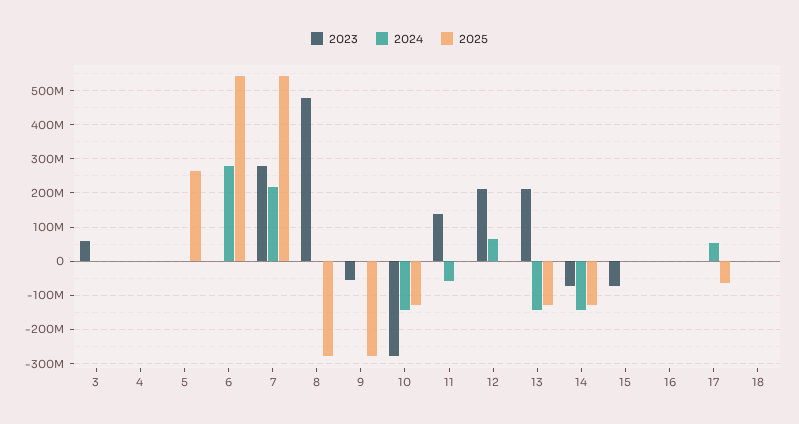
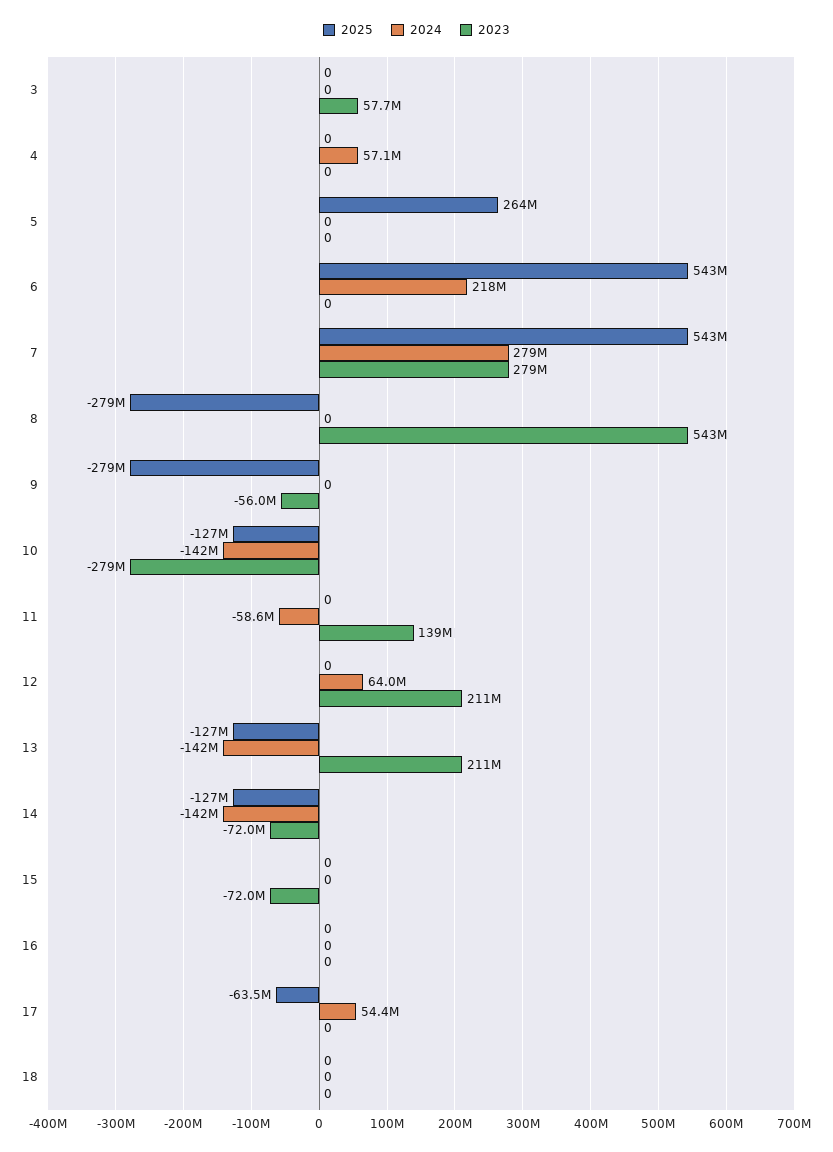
2024, 4: 0 -> 57100000
2024, 6: 280000000 -> 218000000
2024, 7: 220000000 -> 279000000
2023, 8: 480000000 -> 543000000

